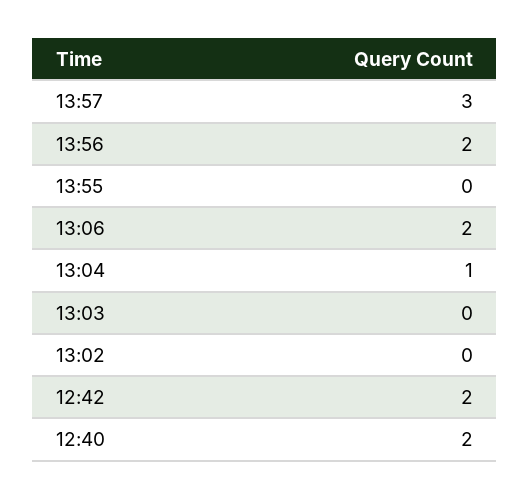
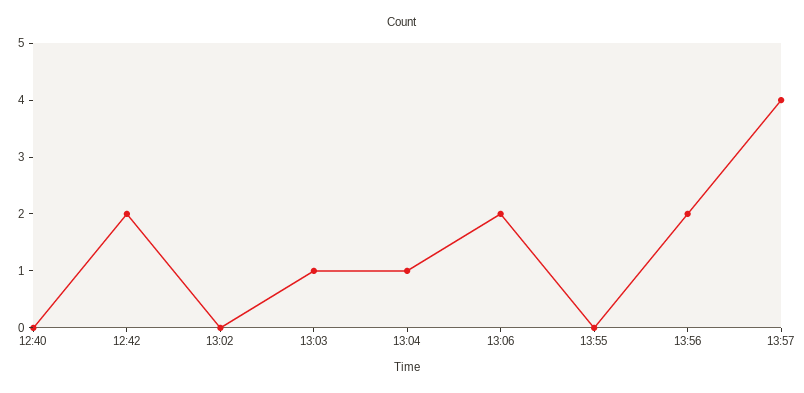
13:57: 3 -> 4
13:03: 0 -> 1
12:40: 2 -> 0

